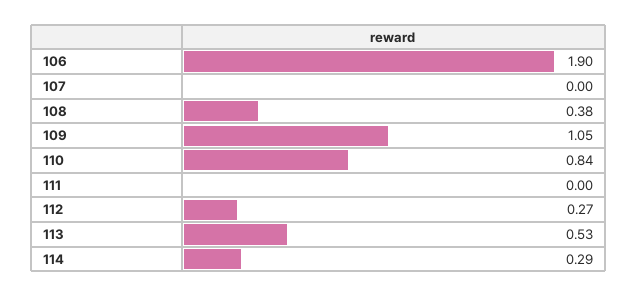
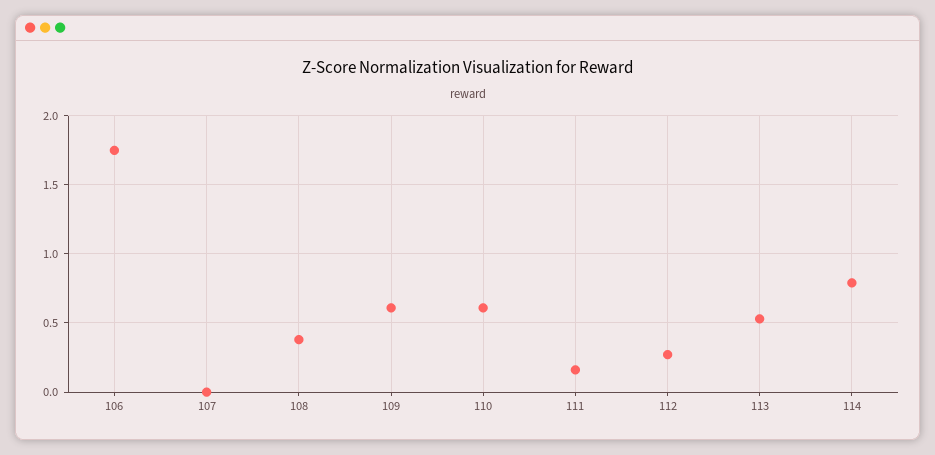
106: 1.9 -> 1.75
109: 1.05 -> 0.6
110: 0.84 -> 0.6
111: 0 -> 0.15
114: 0.29 -> 0.8

